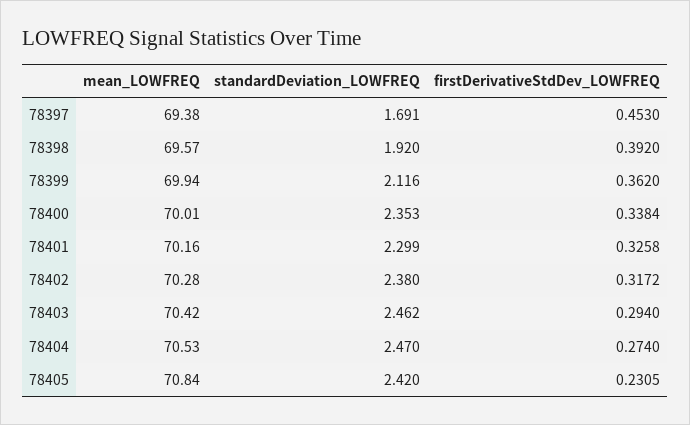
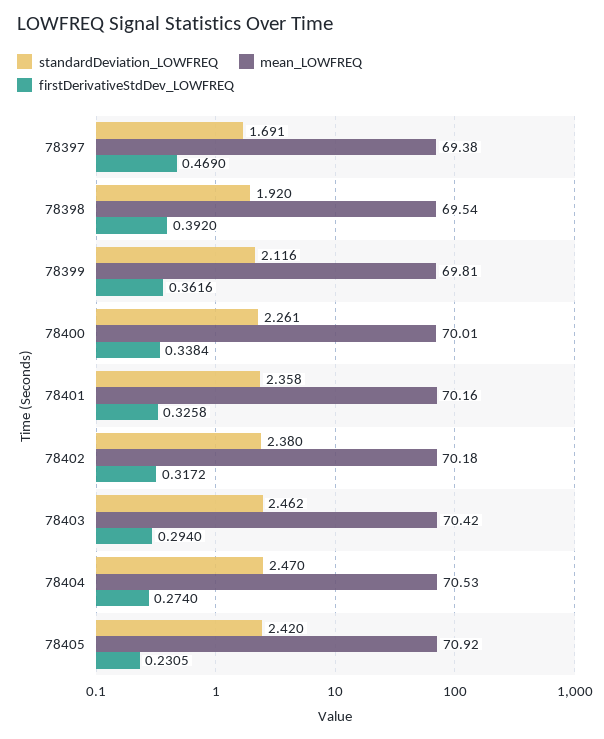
firstDerivativeStdDev_LOWFREQ, 78397: 0.453 -> 0.469
mean_LOWFREQ, 78398: 69.57 -> 69.54
mean_LOWFREQ, 78399: 69.94 -> 69.81
firstDerivativeStdDev_LOWFREQ, 78399: 0.362 -> 0.3616
standardDeviation_LOWFREQ, 78400: 2.353 -> 2.261
standardDeviation_LOWFREQ, 78401: 2.299 -> 2.358
mean_LOWFREQ, 78402: 70.28 -> 70.18
mean_LOWFREQ, 78405: 70.84 -> 70.92

